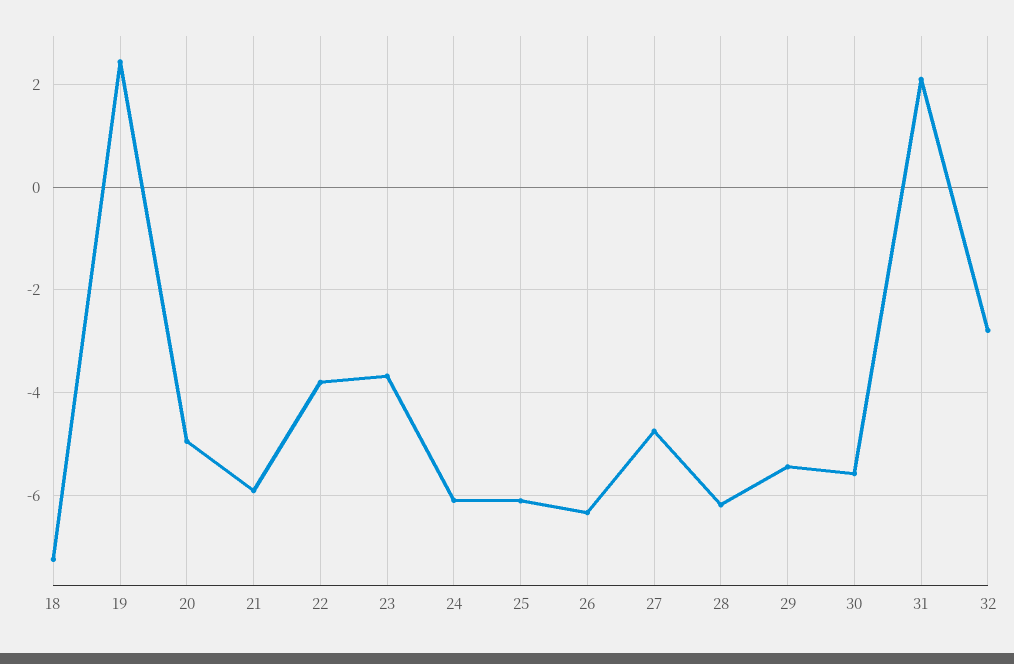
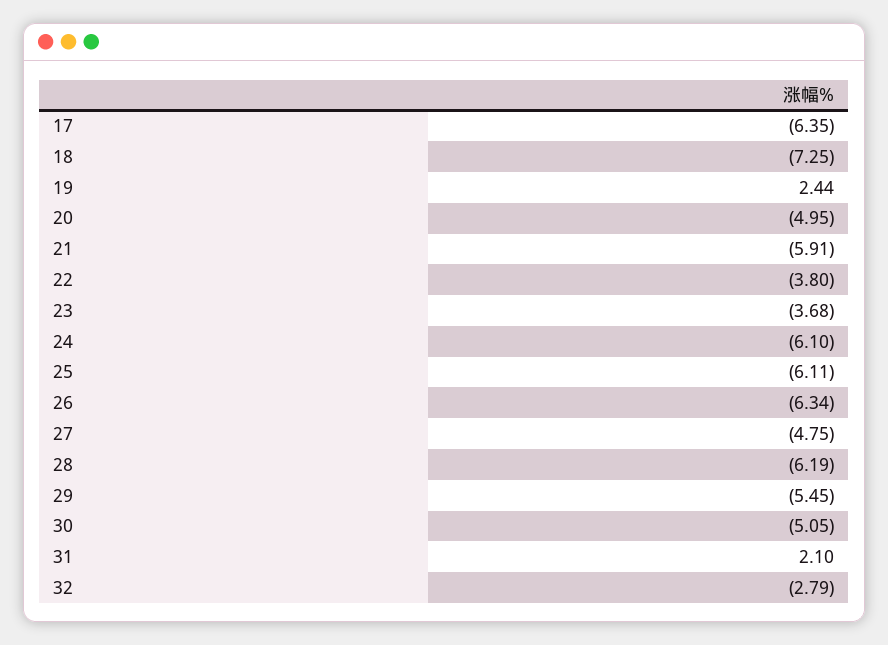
30: -5.6 -> -5.05
17: none -> -6.35

